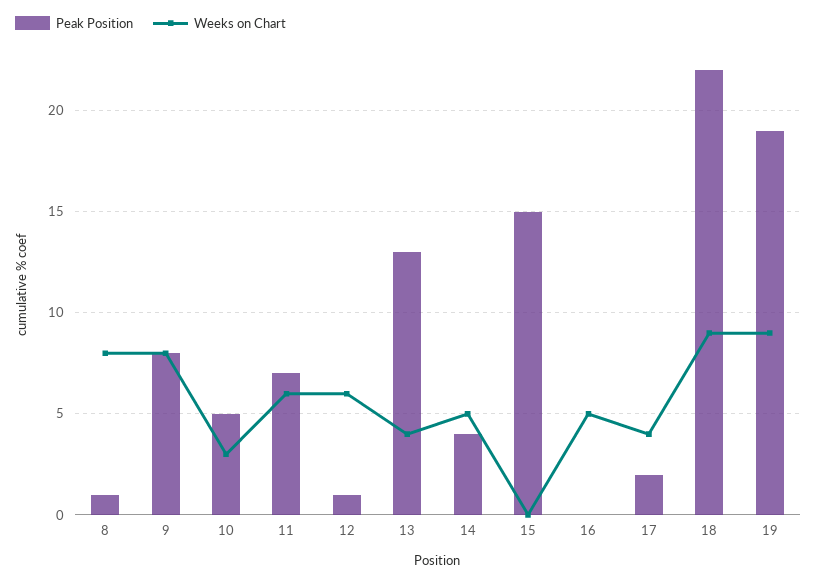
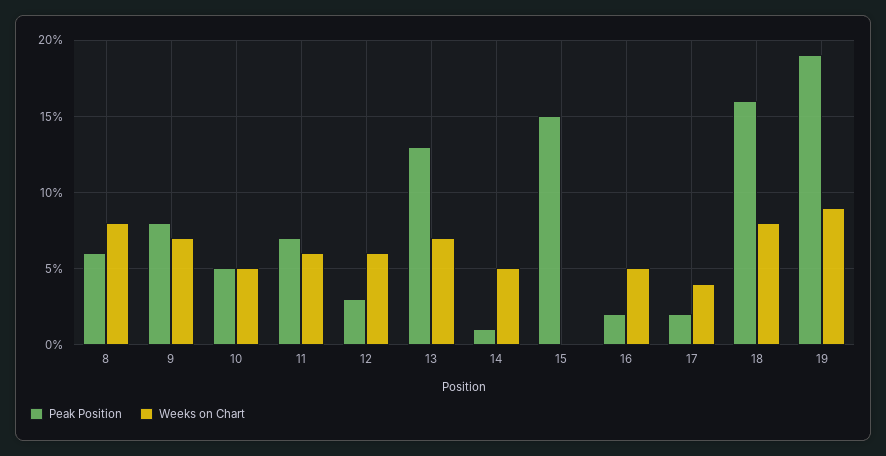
Peak Position, 8: 1 -> 6
Weeks on Chart, 9: 8 -> 7
Weeks on Chart, 10: 3 -> 5
Peak Position, 12: 1 -> 3
Weeks on Chart, 13: 4 -> 7
Peak Position, 14: 4 -> 1
Peak Position, 16: 0 -> 2
Peak Position, 18: 22 -> 16
Weeks on Chart, 18: 9 -> 8

